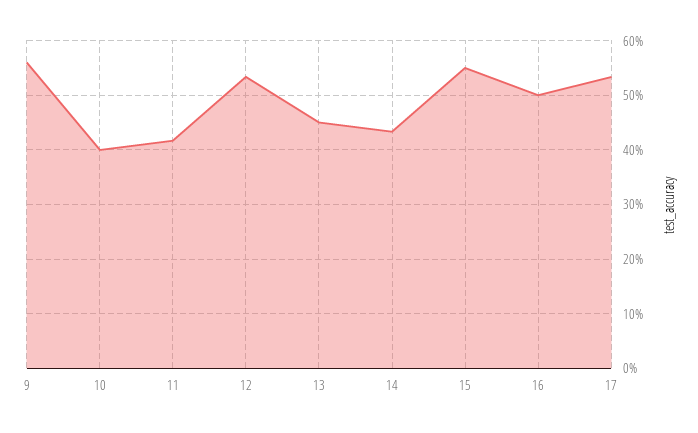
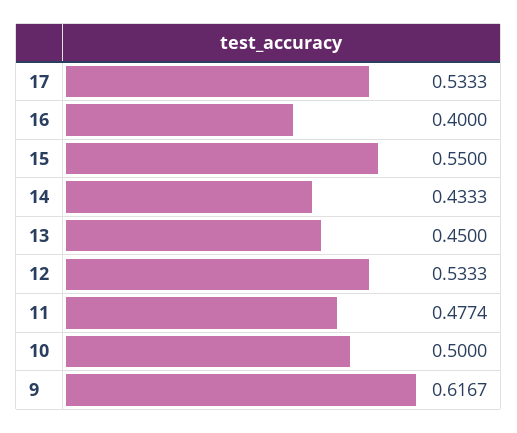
9: 0.56 -> 0.6167
10: 0.4 -> 0.5
11: 0.42 -> 0.4774
16: 0.5 -> 0.4

